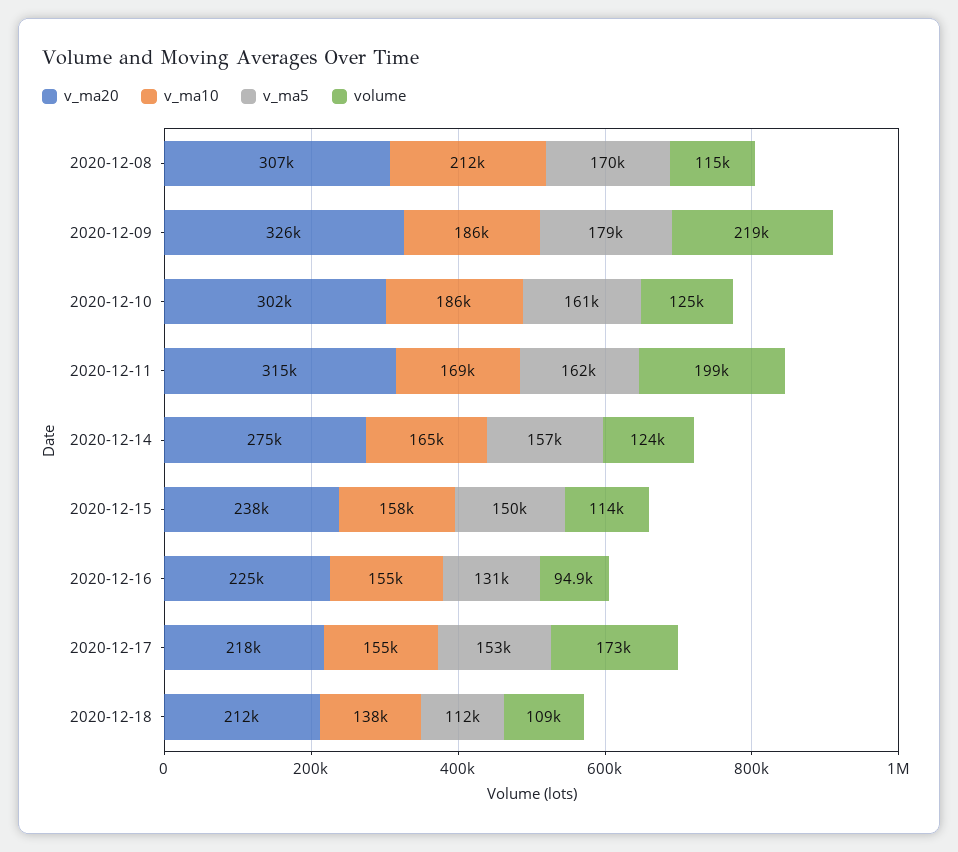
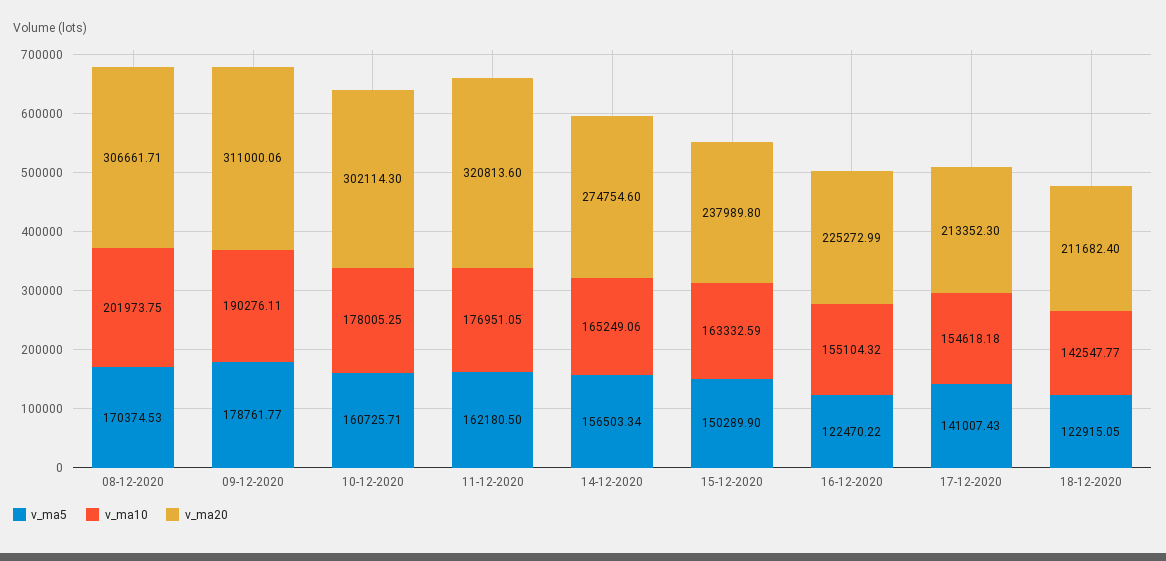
v_ma10, 2020-12-08: 212000 -> 201973.75
volume, 2020-12-08: 115000 -> none
v_ma20, 2020-12-09: 326000 -> 311000.06
v_ma10, 2020-12-09: 186000 -> 190276.11
volume, 2020-12-09: 219000 -> none
v_ma10, 2020-12-10: 186000 -> 178005.25
volume, 2020-12-10: 125000 -> none
v_ma20, 2020-12-11: 315000 -> 320813.6
v_ma10, 2020-12-11: 169000 -> 176951.05
volume, 2020-12-11: 199000 -> none
volume, 2020-12-14: 124000 -> none
v_ma10, 2020-12-15: 158000 -> 163332.59
volume, 2020-12-15: 114000 -> none
v_ma5, 2020-12-16: 131000 -> 122470.22
volume, 2020-12-16: 94900 -> none
v_ma20, 2020-12-17: 218000 -> 213352.3
v_ma5, 2020-12-17: 153000 -> 141007.43
volume, 2020-12-17: 173000 -> none
v_ma10, 2020-12-18: 138000 -> 142547.77
v_ma5, 2020-12-18: 112000 -> 122915.05
volume, 2020-12-18: 109000 -> none

